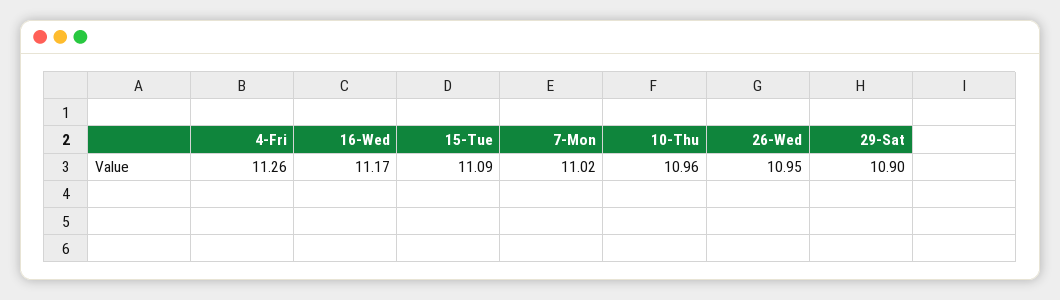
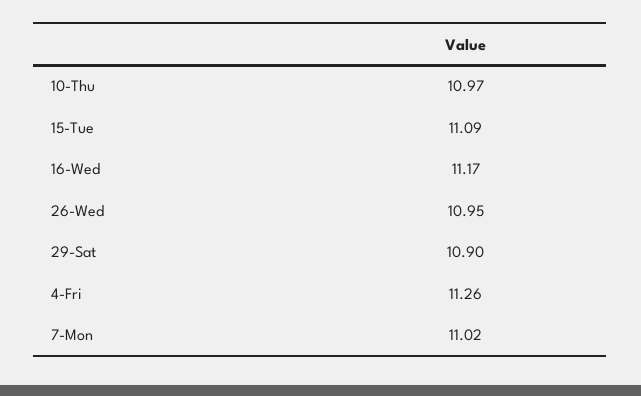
10-Thu: 10.96 -> 10.97

